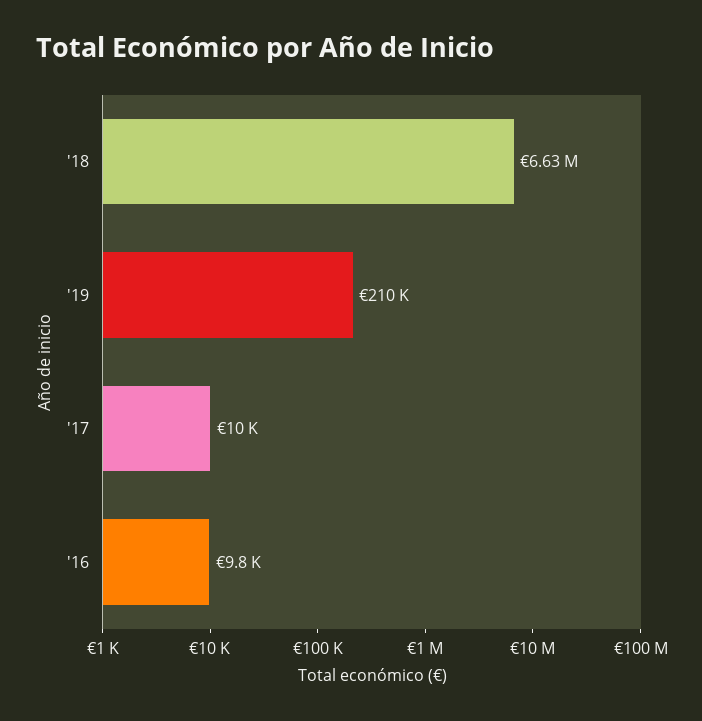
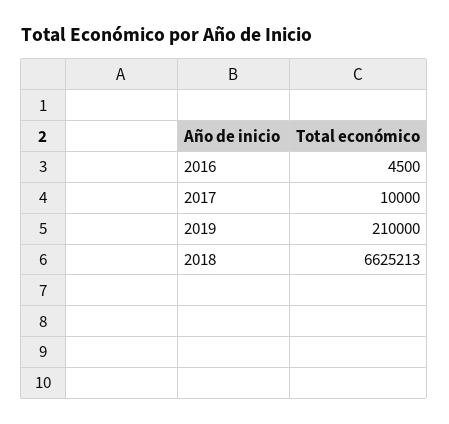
'16: 9800 -> 4500

